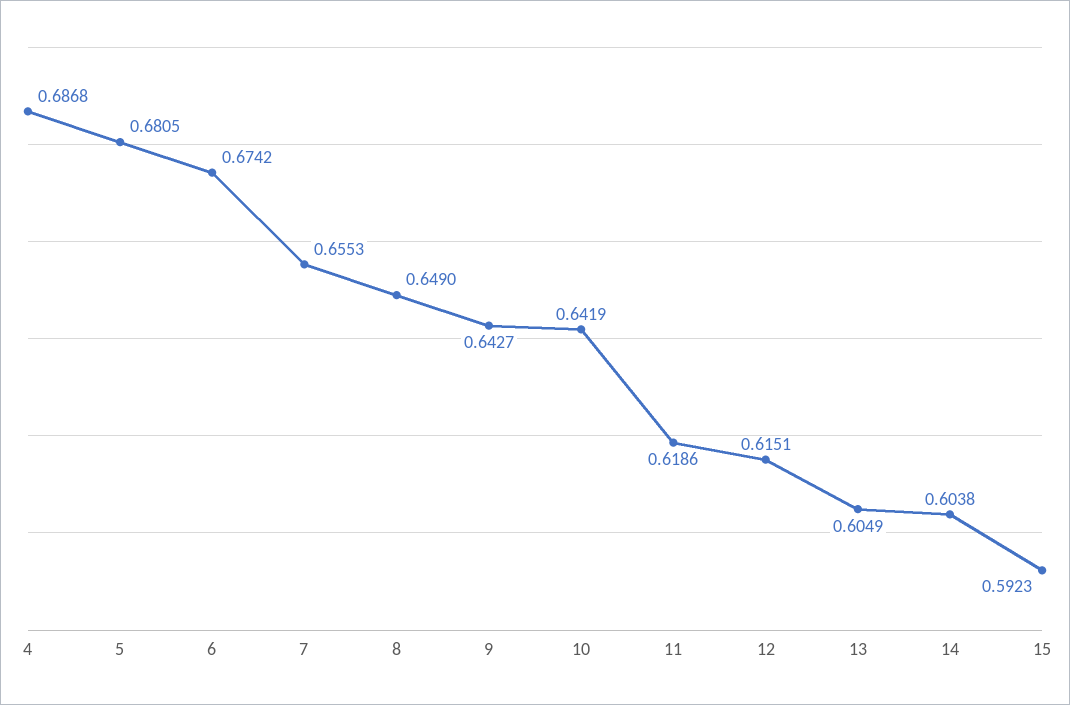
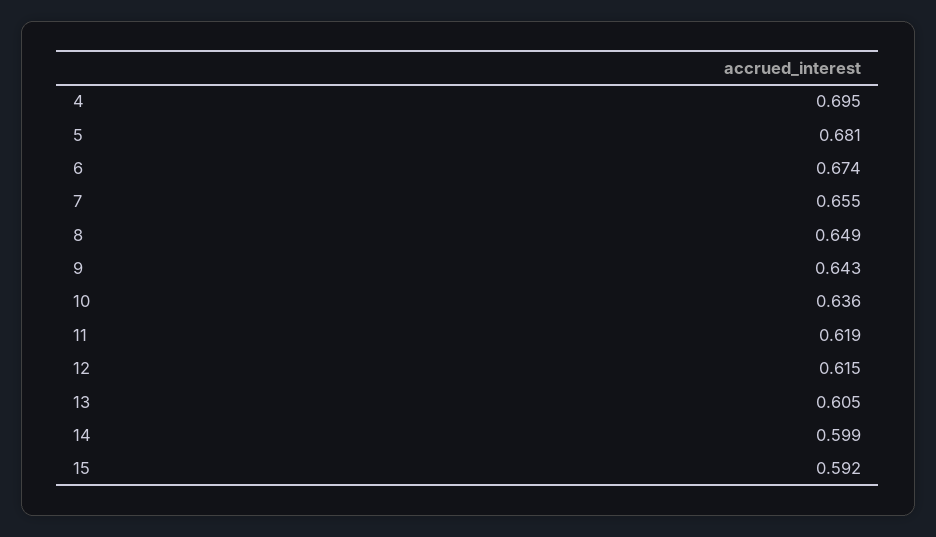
4: 0.6868 -> 0.695
10: 0.6419 -> 0.636
14: 0.6038 -> 0.599

